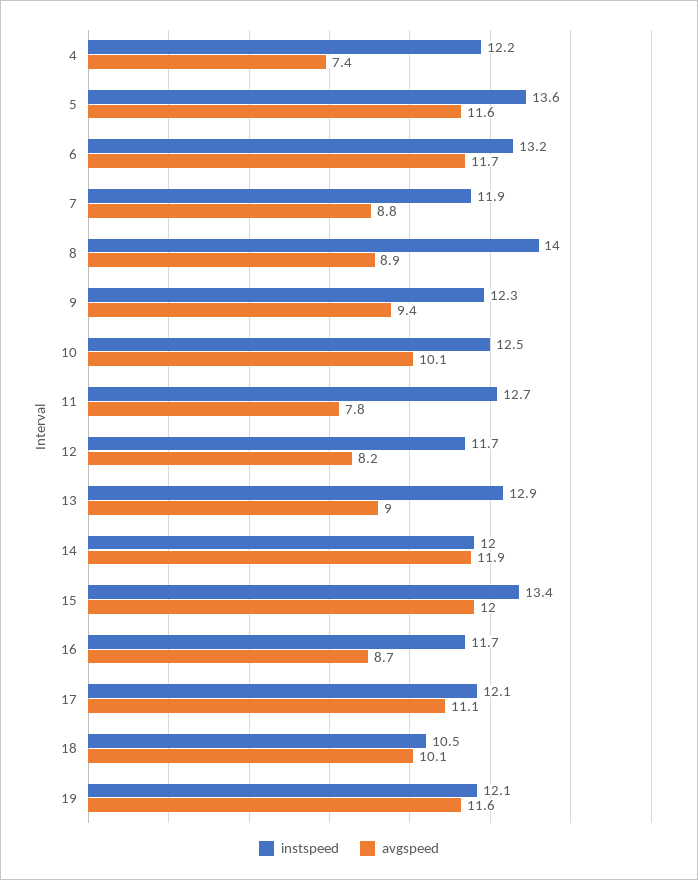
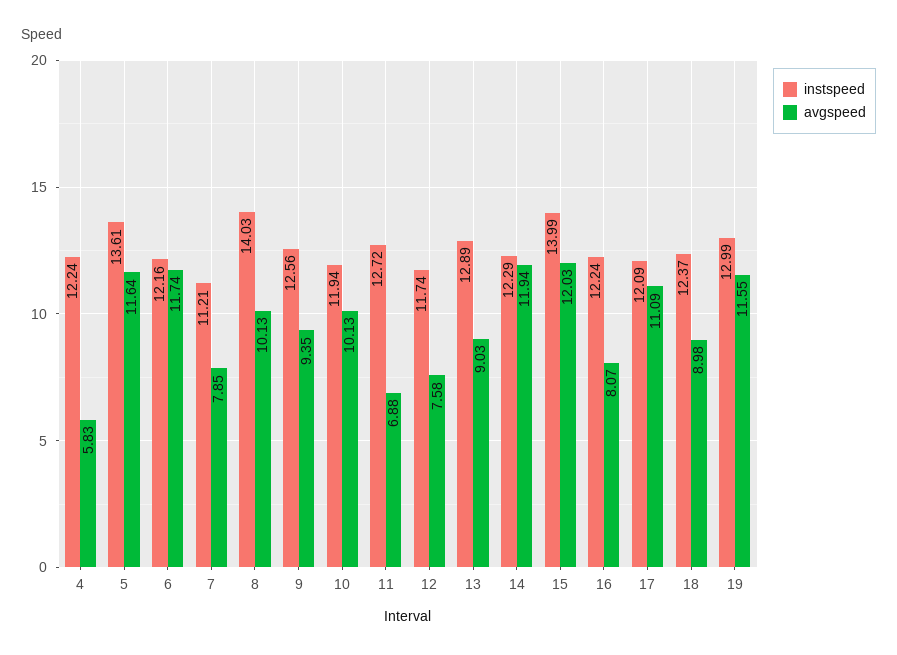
avgspeed, 4: 7.4 -> 5.83
instspeed, 6: 13.2 -> 12.16
instspeed, 7: 11.9 -> 11.21
avgspeed, 7: 8.8 -> 7.85
avgspeed, 8: 8.9 -> 10.13
instspeed, 9: 12.3 -> 12.56
instspeed, 10: 12.5 -> 11.94
avgspeed, 11: 7.8 -> 6.88
avgspeed, 12: 8.2 -> 7.58
instspeed, 14: 12 -> 12.29
instspeed, 15: 13.4 -> 13.99
instspeed, 16: 11.7 -> 12.24
avgspeed, 16: 8.7 -> 8.07
instspeed, 18: 10.5 -> 12.37
avgspeed, 18: 10.1 -> 8.98
instspeed, 19: 12.1 -> 12.99

